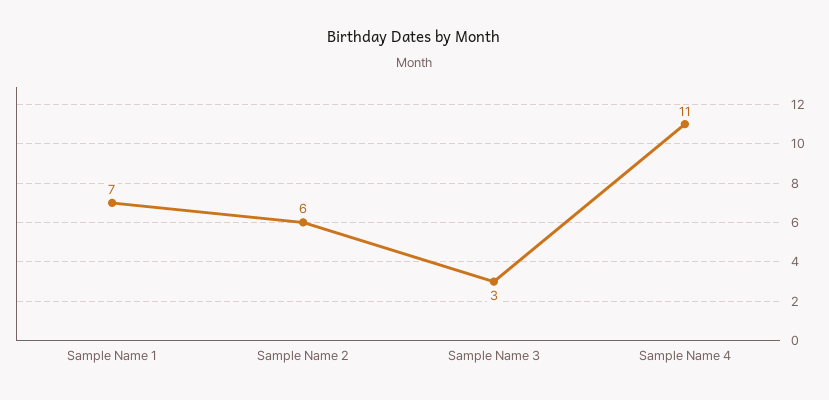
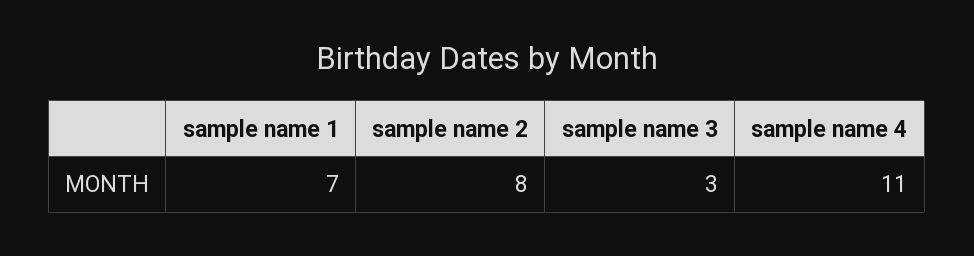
Sample Name 2: 6 -> 8

